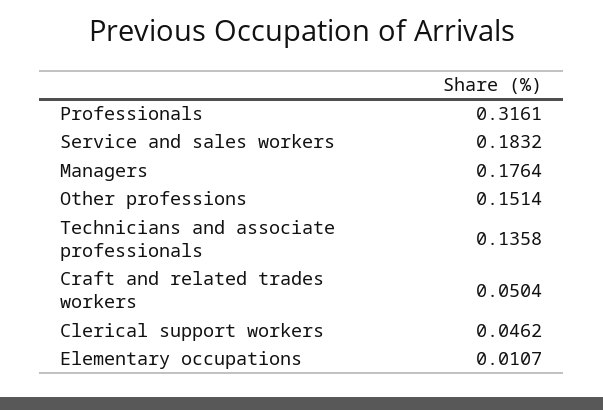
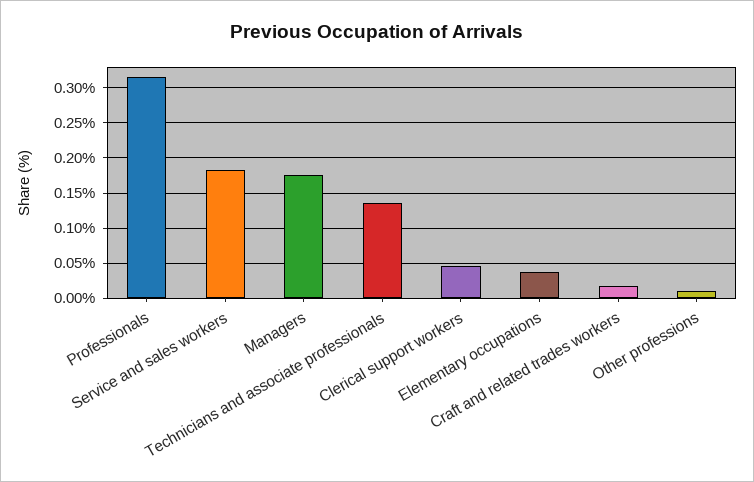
Other professions: 0.1514 -> 0.01
Craft and related trades workers: 0.0504 -> 0.02
Elementary occupations: 0.0107 -> 0.04

